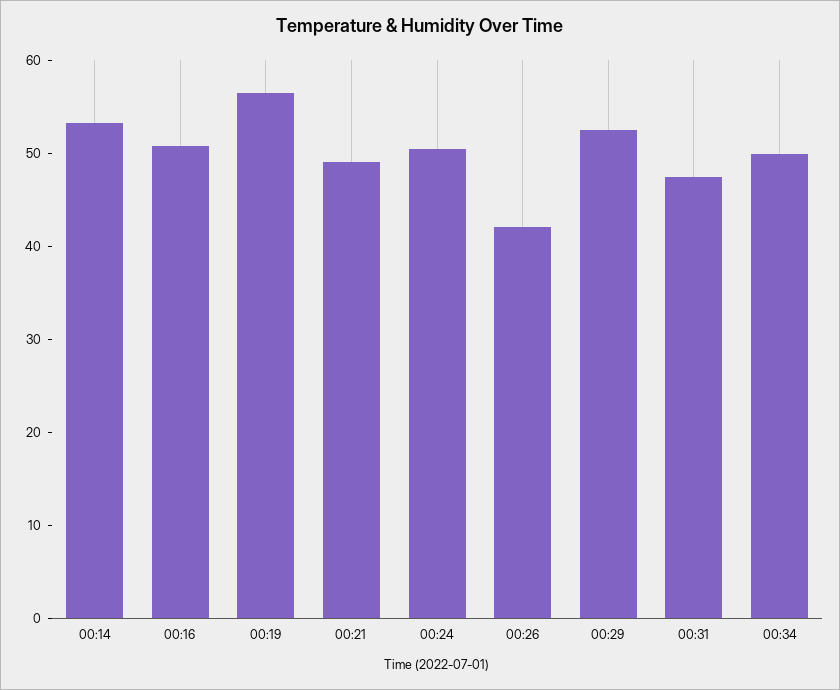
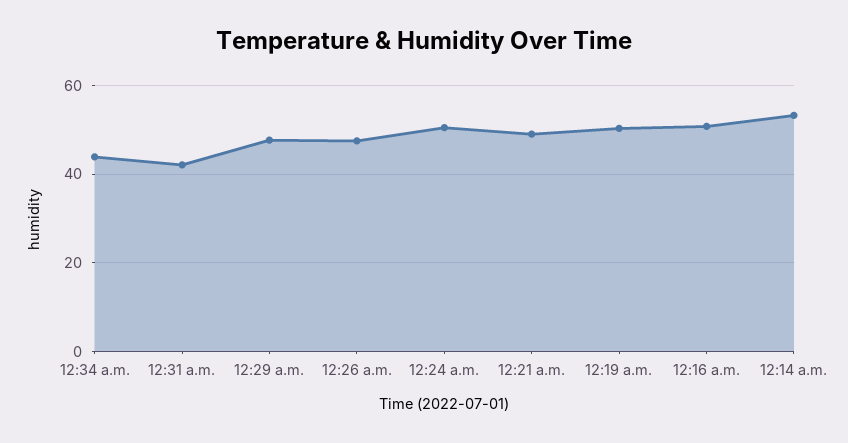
00:19: 56 -> 50
00:26: 42 -> 48
00:29: 52 -> 48
00:31: 48 -> 42
00:34: 50 -> 44

